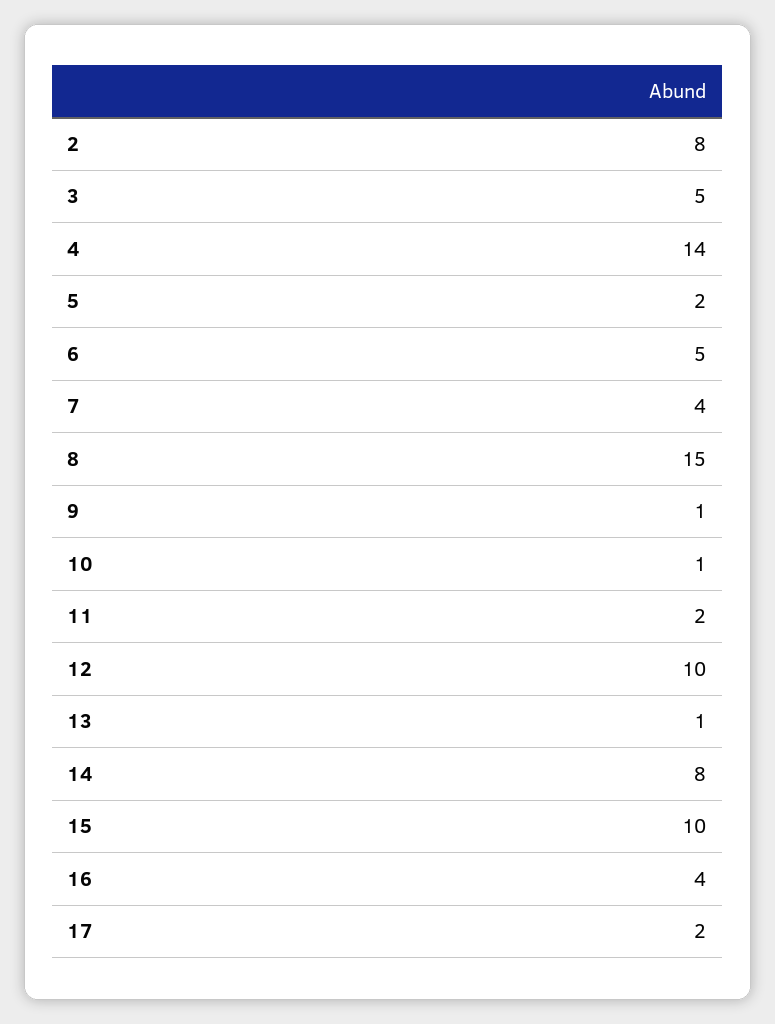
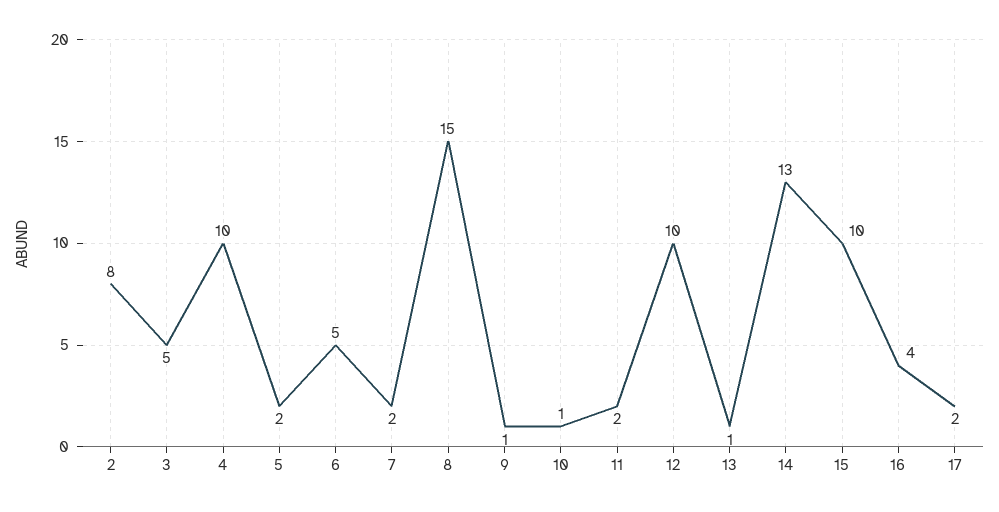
4: 14 -> 10
7: 4 -> 2
14: 8 -> 13

